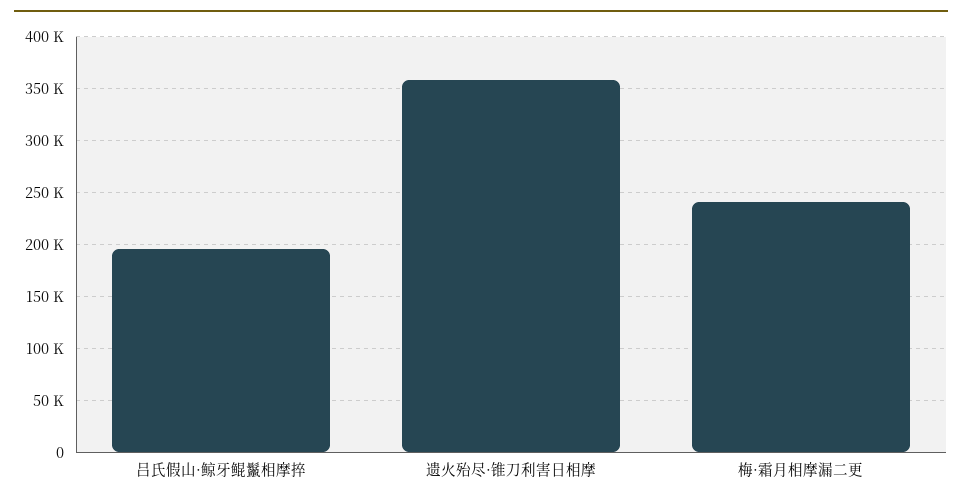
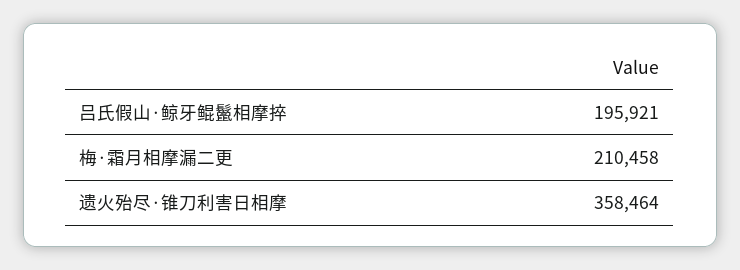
梅·霜月相摩漏二更: 240000 -> 210458

